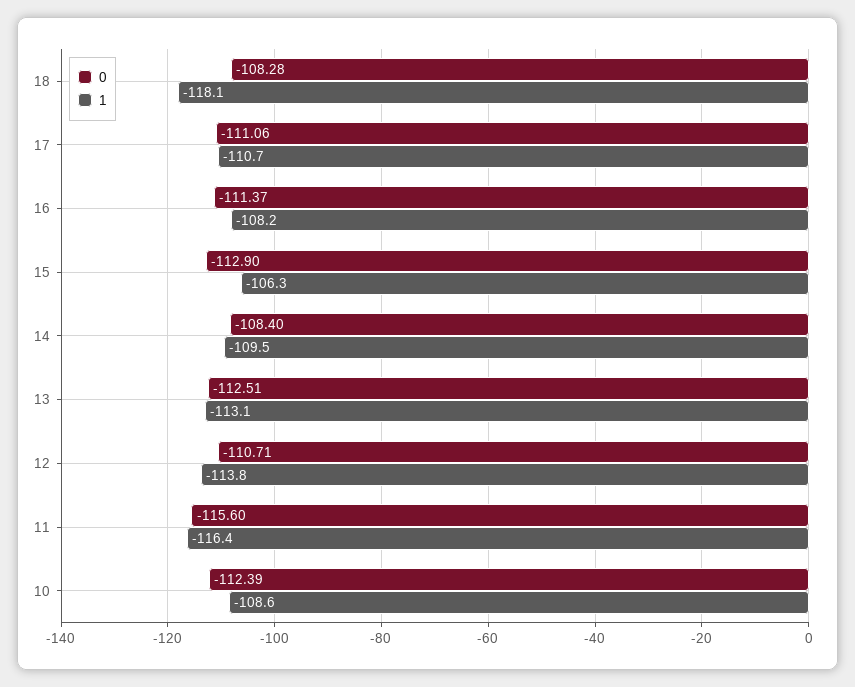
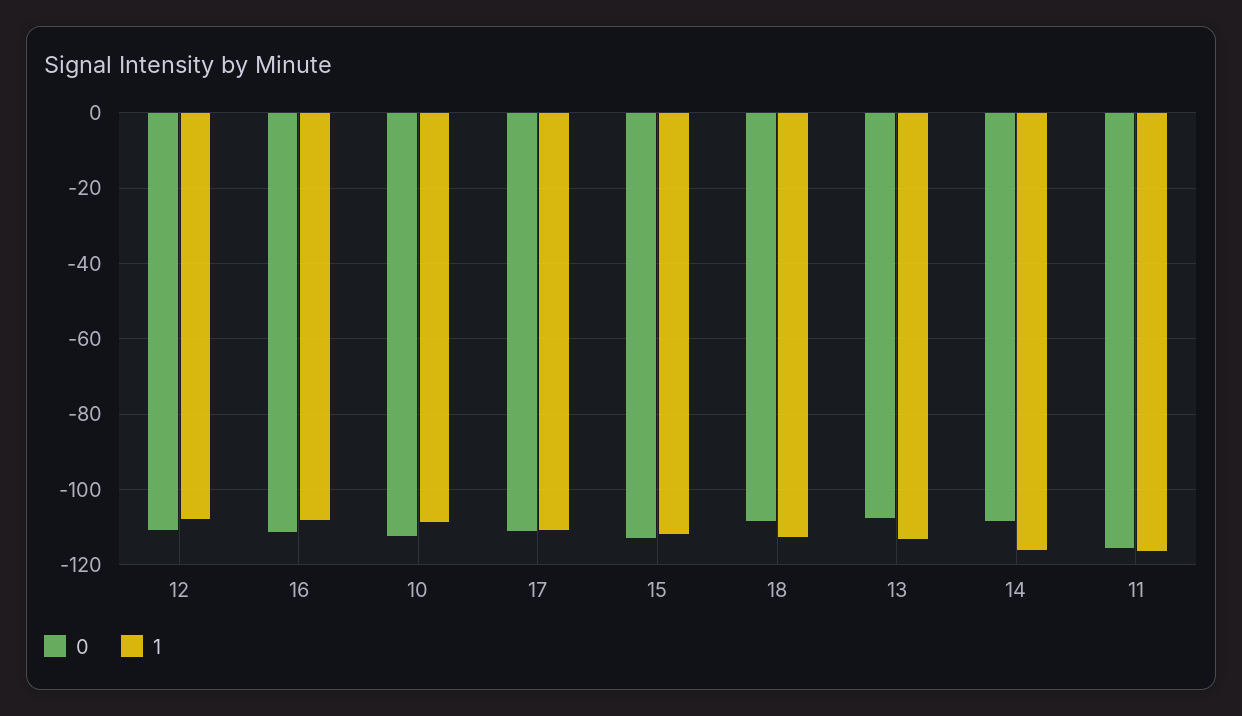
1, 18: -118.1 -> -112
1, 15: -106.3 -> -112
1, 14: -109.5 -> -116
0, 13: -112.51 -> -108
1, 12: -113.8 -> -108

